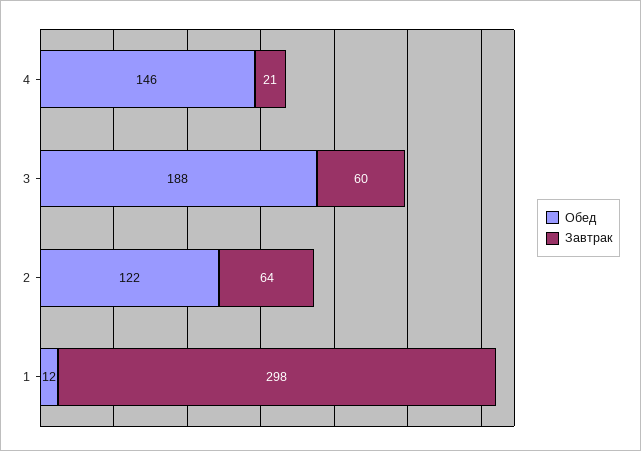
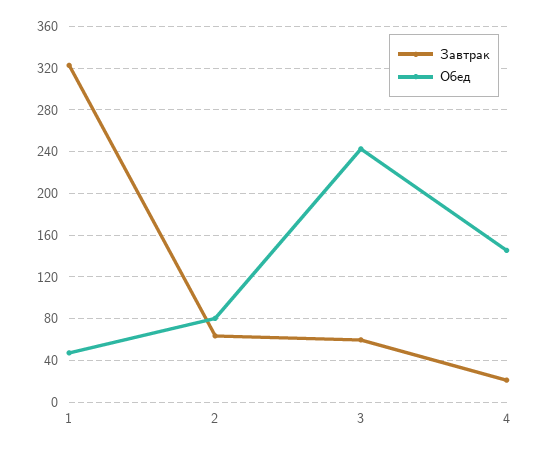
Обед, 3: 188 -> 240
Обед, 2: 122 -> 80
Обед, 1: 12 -> 50
Завтрак, 1: 298 -> 320

